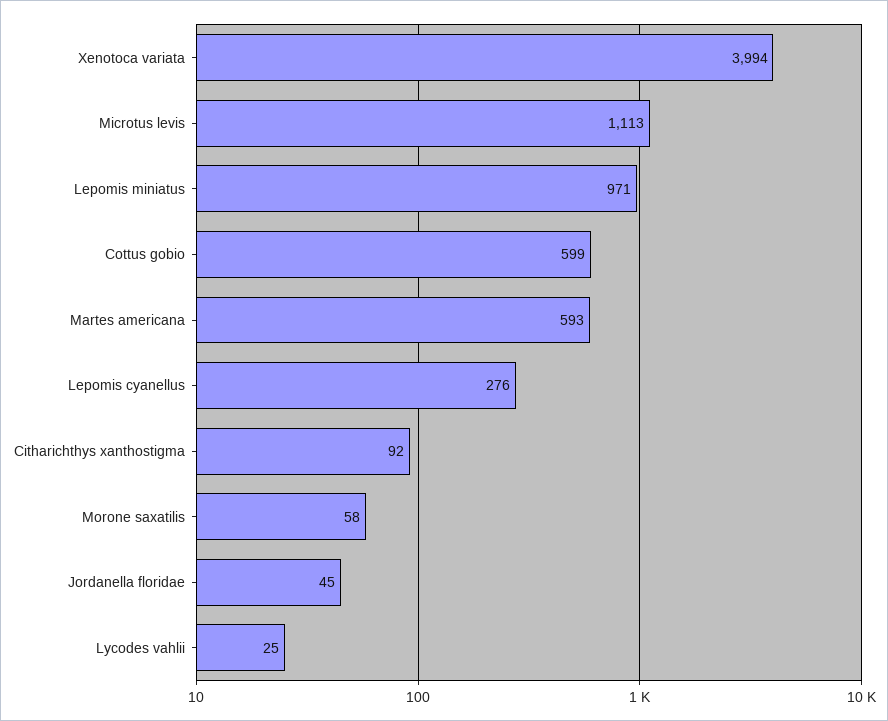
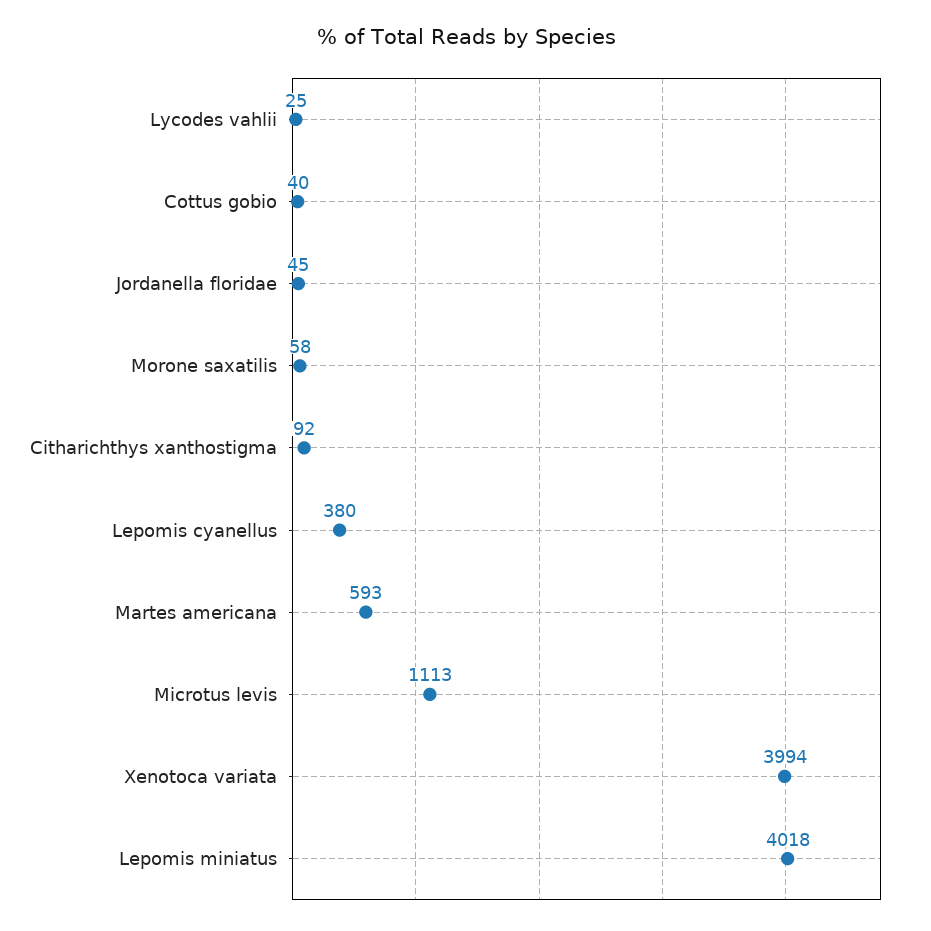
Lepomis miniatus: 971 -> 4018
Cottus gobio: 599 -> 40
Lepomis cyanellus: 276 -> 380

